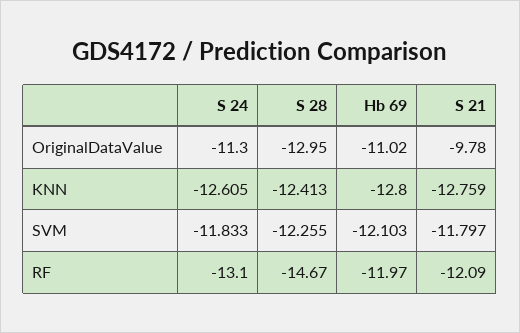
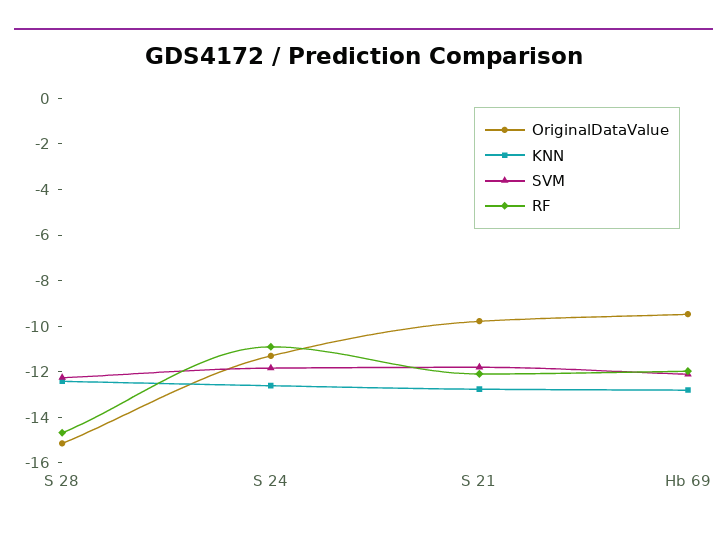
OriginalDataValue, S 28: -12.95 -> -15
OriginalDataValue, Hb 69: -11.02 -> -9.5
RF, S 24: -13.1 -> -11

